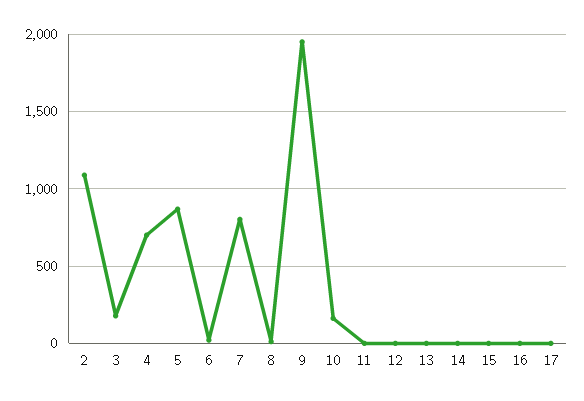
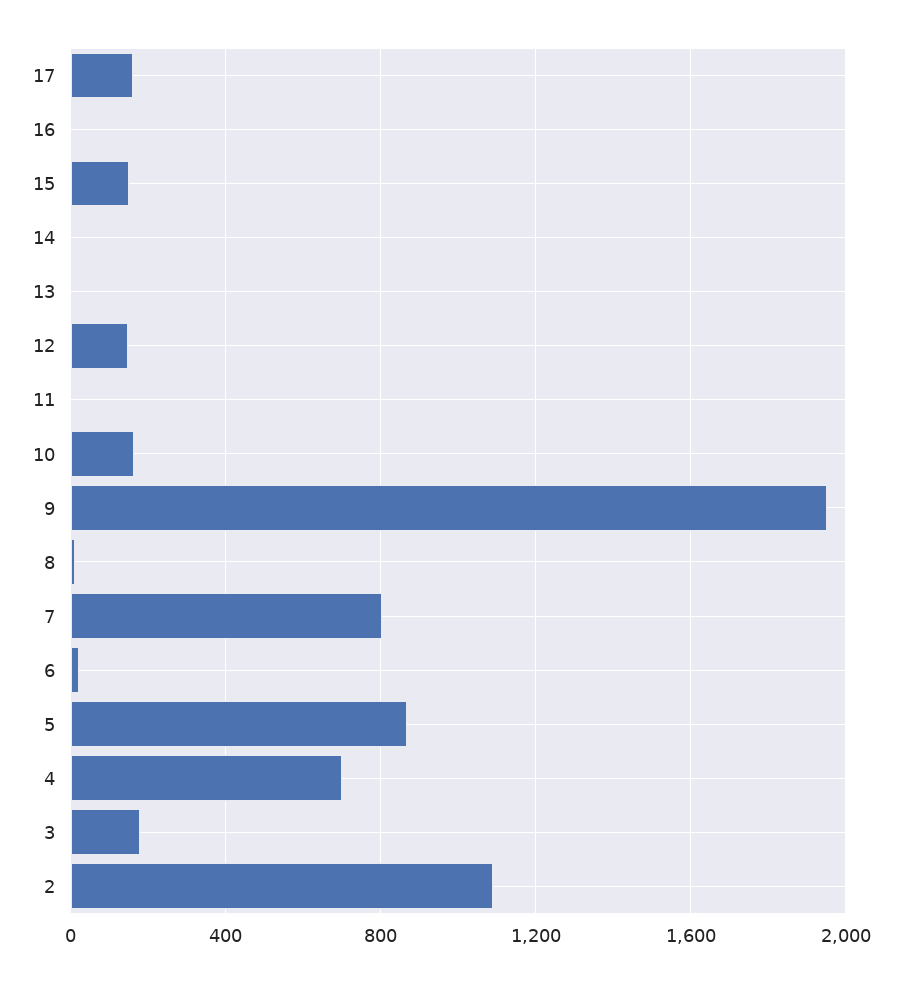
12: 0 -> 150
15: 0 -> 150
17: 0 -> 150

